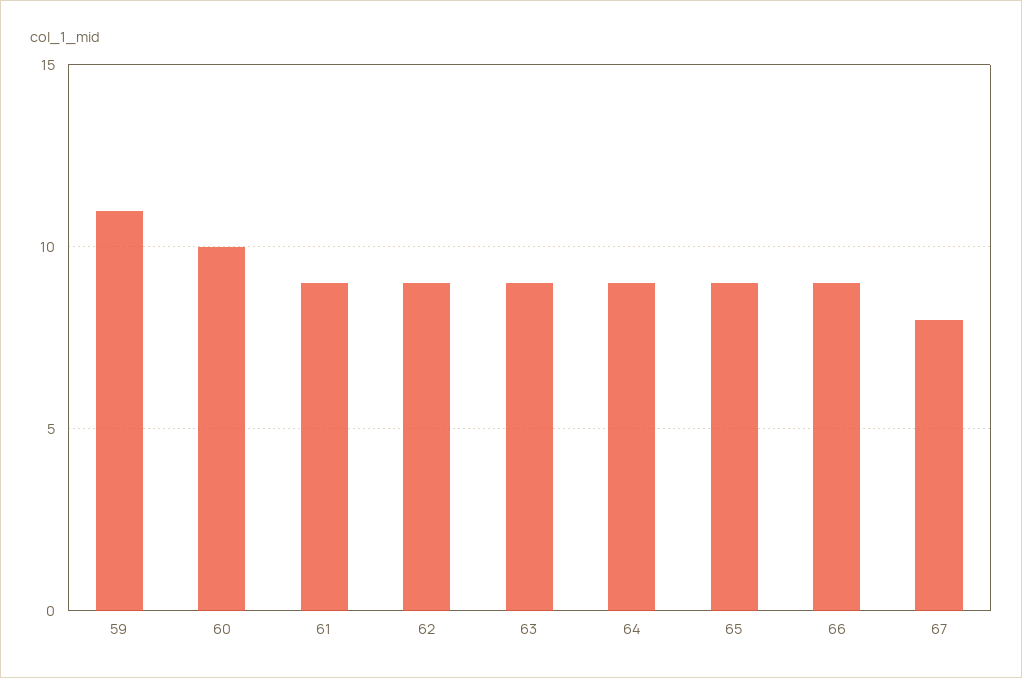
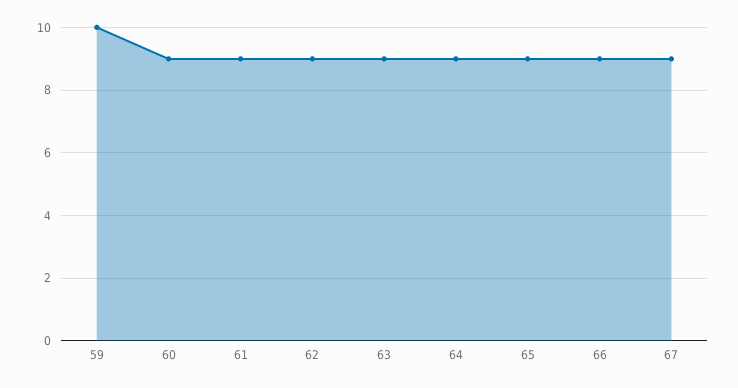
59: 11 -> 10
60: 10 -> 9
67: 8 -> 9

